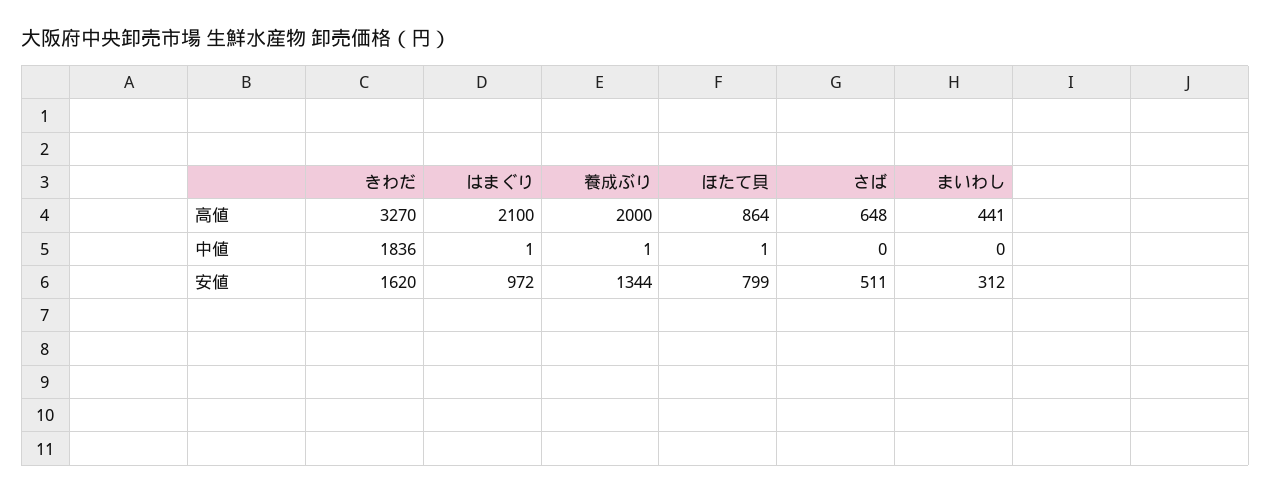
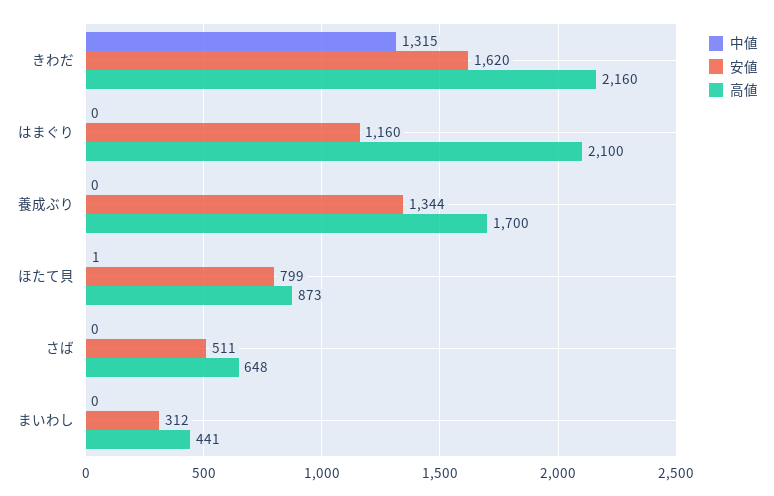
高値, きわだ: 3270 -> 2160
高値, 養成ぶり: 2000 -> 1700
高値, ほたて貝: 864 -> 873
中値, きわだ: 1836 -> 1315
中値, はまぐり: 1 -> 0
中値, 養成ぶり: 1 -> 0
安値, はまぐり: 972 -> 1160

